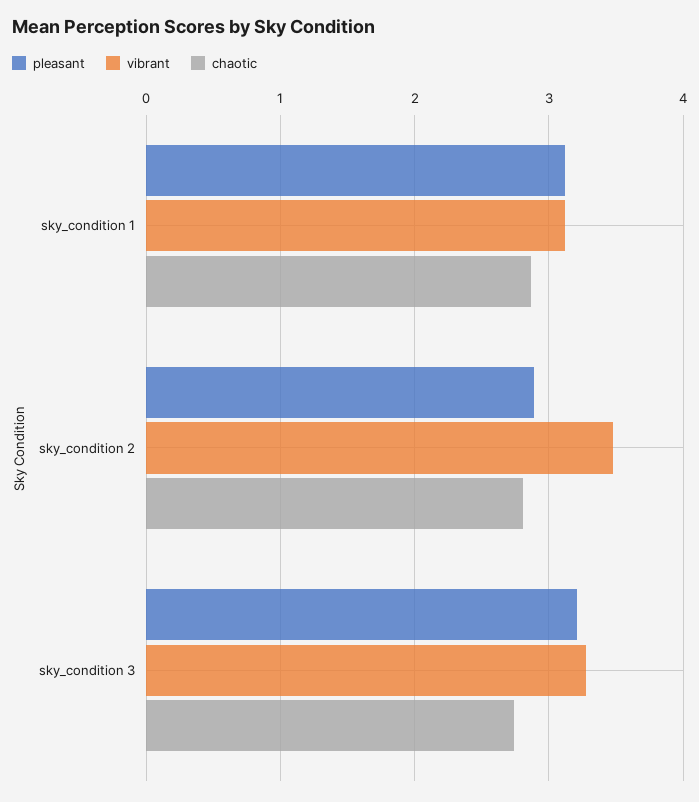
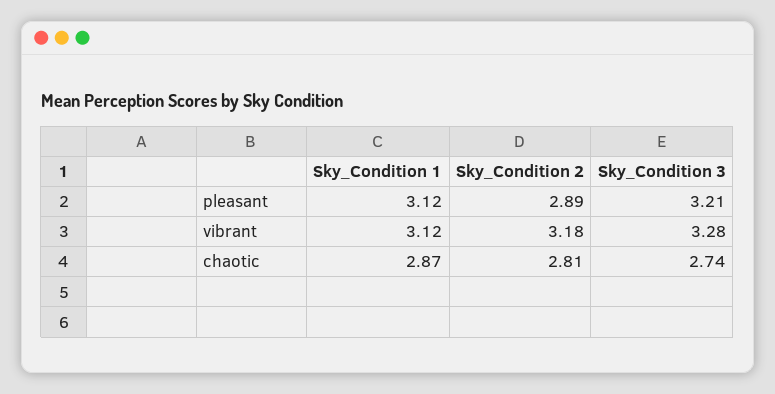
vibrant, sky_condition 2: 3.5 -> 3.18

